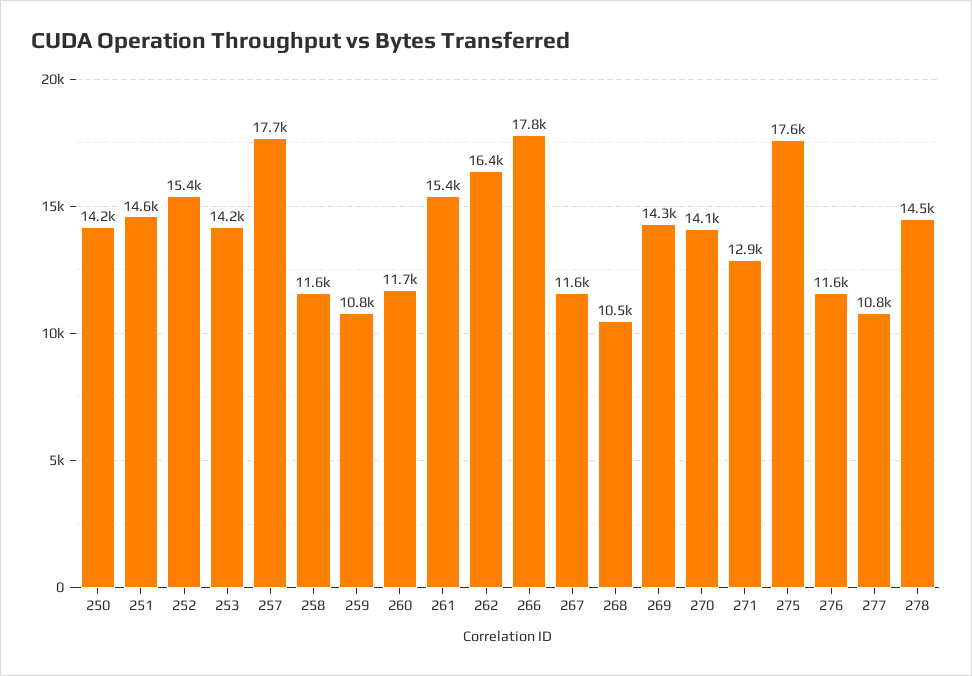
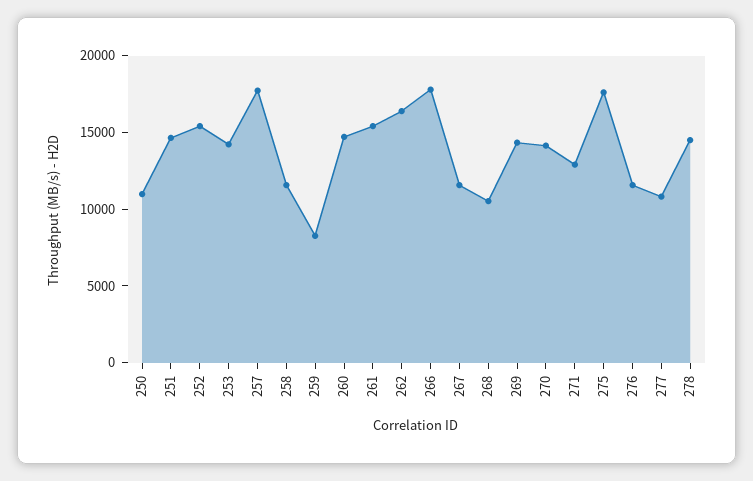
250: 14200 -> 11000
259: 10800 -> 8000
260: 11700 -> 15000

